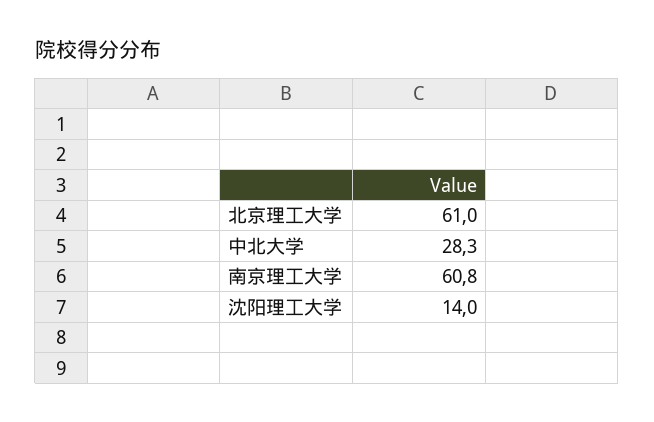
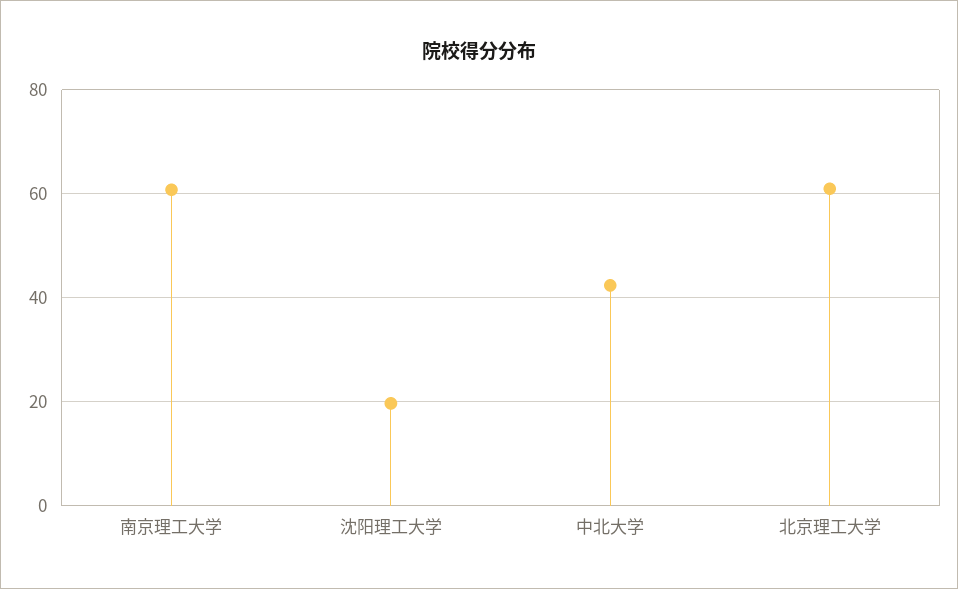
中北大学: 28.3 -> 42
沈阳理工大学: 14 -> 20

